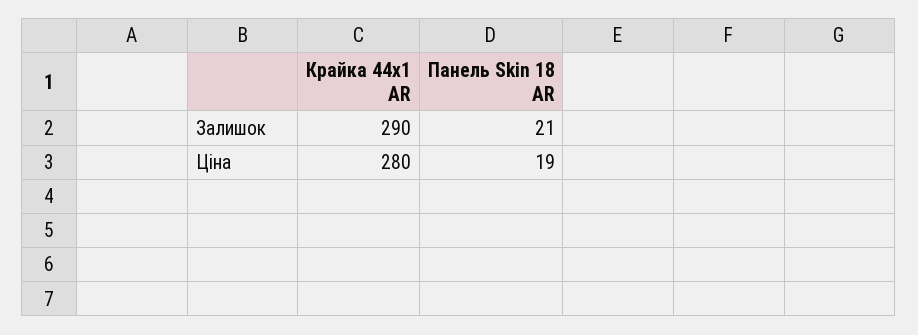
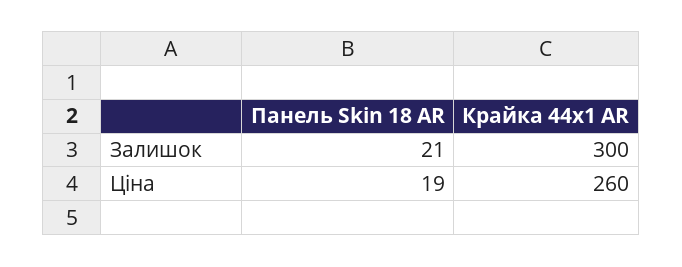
Крайка 44x1 AR, Залишок: 290 -> 300
Крайка 44x1 AR, Ціна: 280 -> 260

